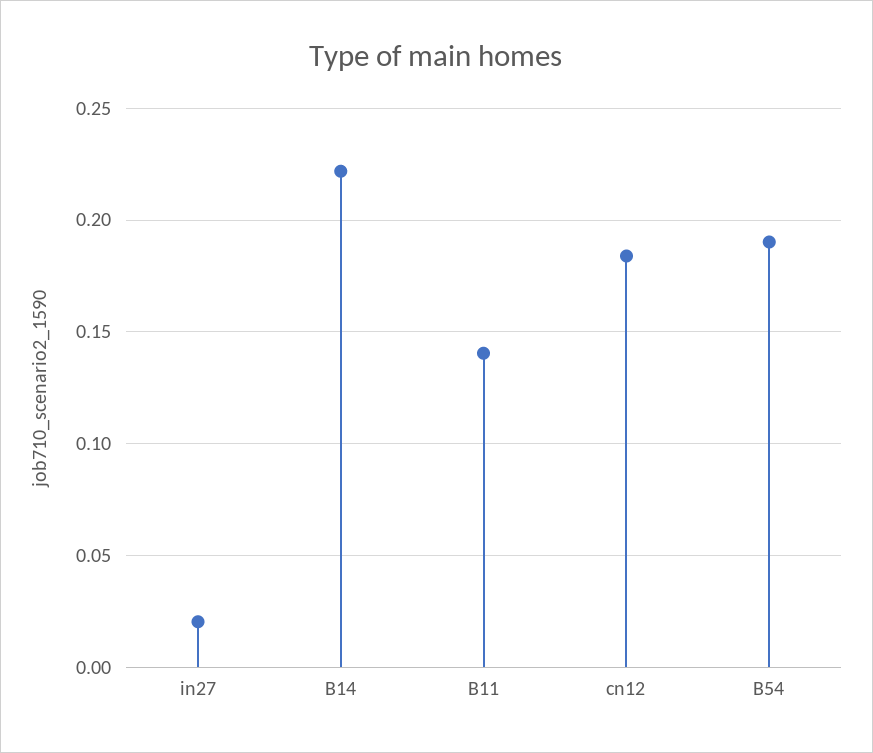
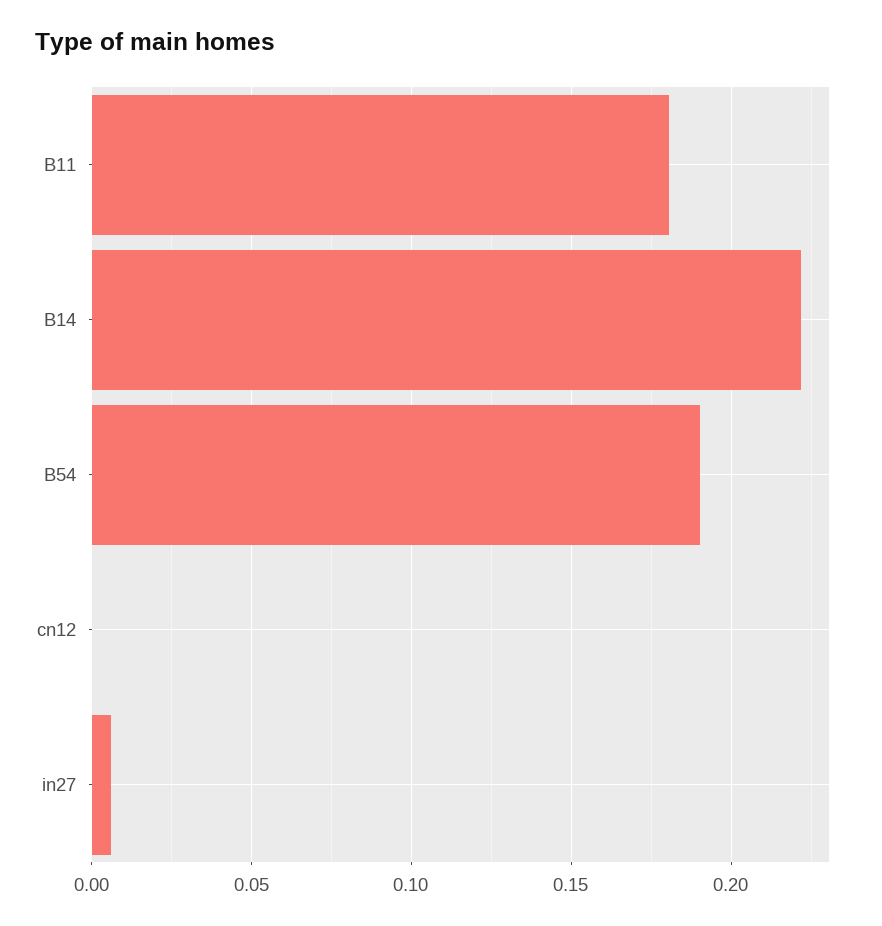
in27: 0.02 -> 0.005
B11: 0.14 -> 0.18
cn12: 0.185 -> 0

